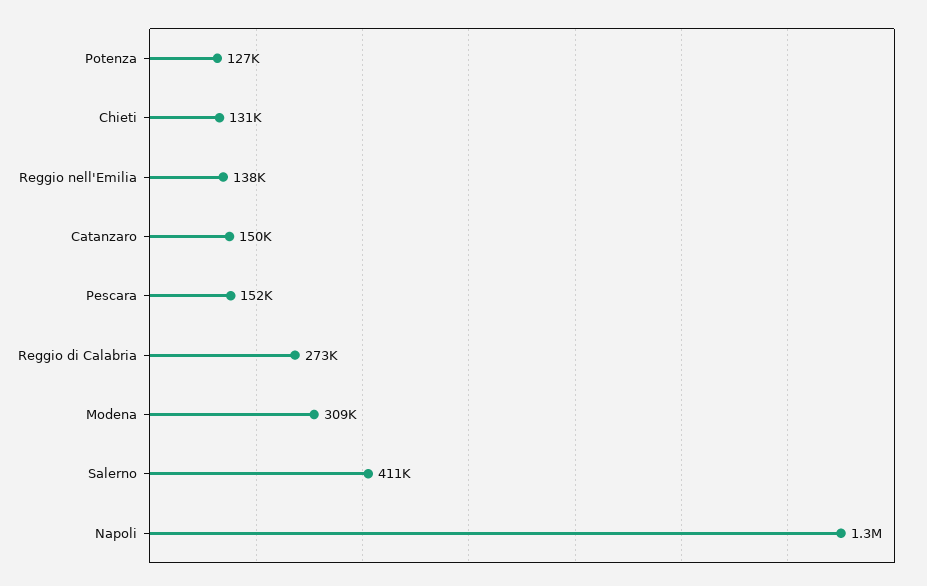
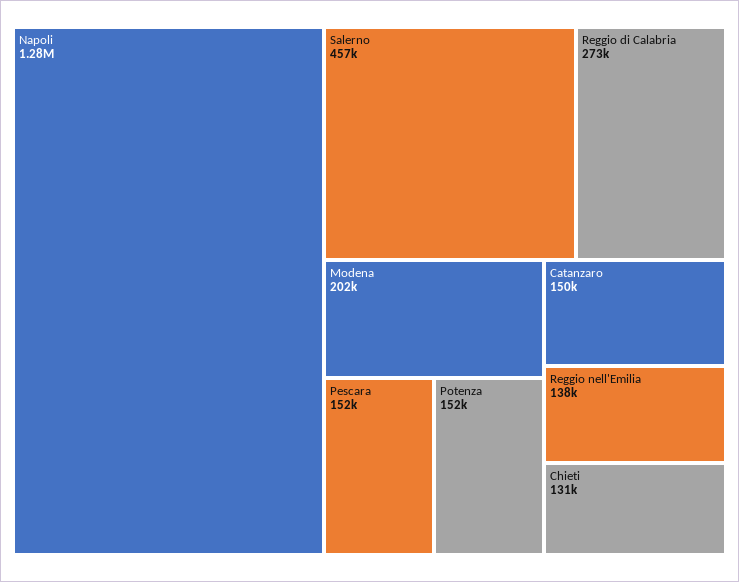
Potenza: 127000 -> 152000
Modena: 309000 -> 202000
Salerno: 411000 -> 457000

